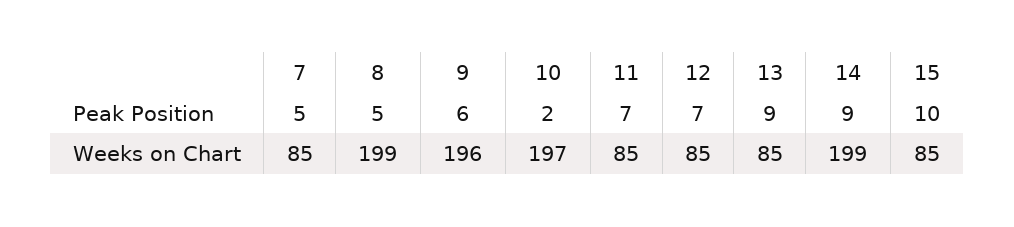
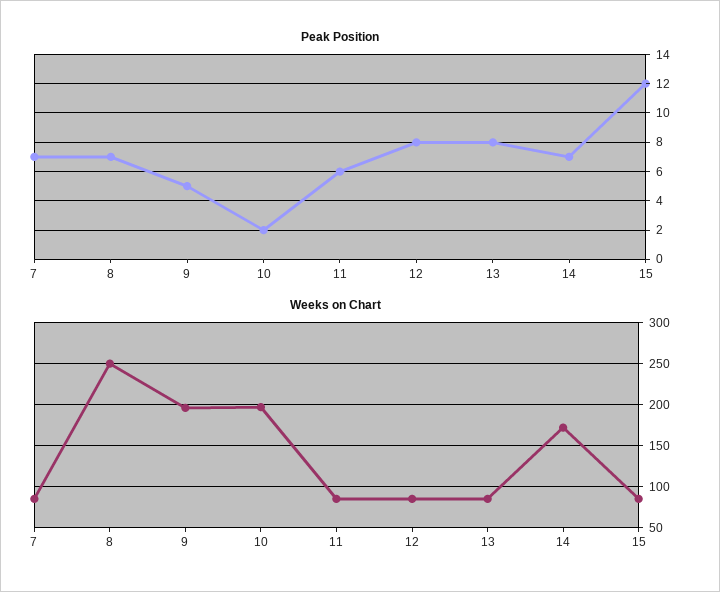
Peak Position, 7: 5 -> 7
Peak Position, 8: 5 -> 7
Peak Position, 9: 6 -> 5
Peak Position, 11: 7 -> 6
Peak Position, 12: 7 -> 8
Peak Position, 13: 9 -> 8
Peak Position, 14: 9 -> 7
Peak Position, 15: 10 -> 12
Weeks on Chart, 8: 199 -> 250
Weeks on Chart, 14: 199 -> 170

